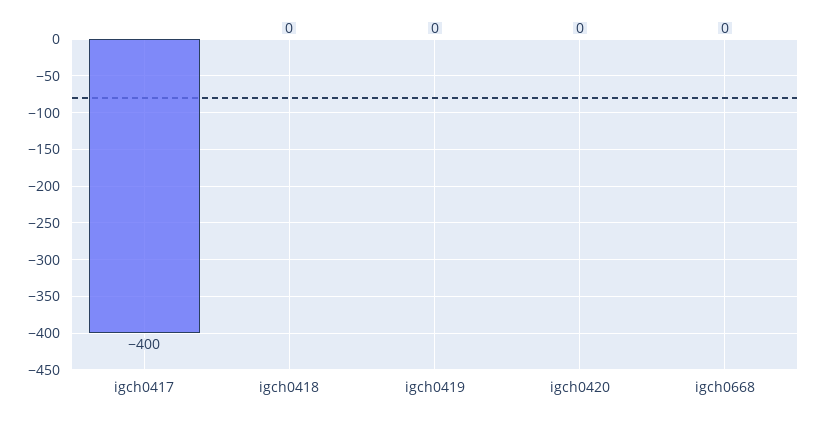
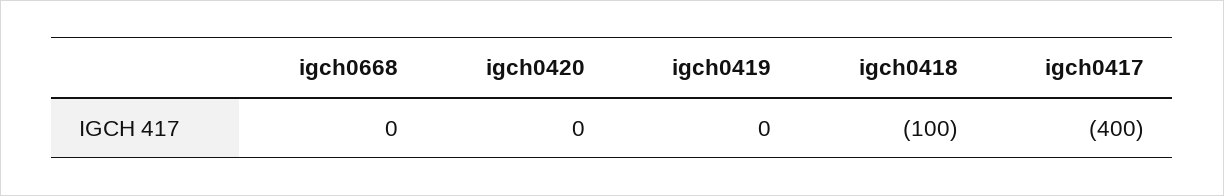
igch0418: 0 -> -100

